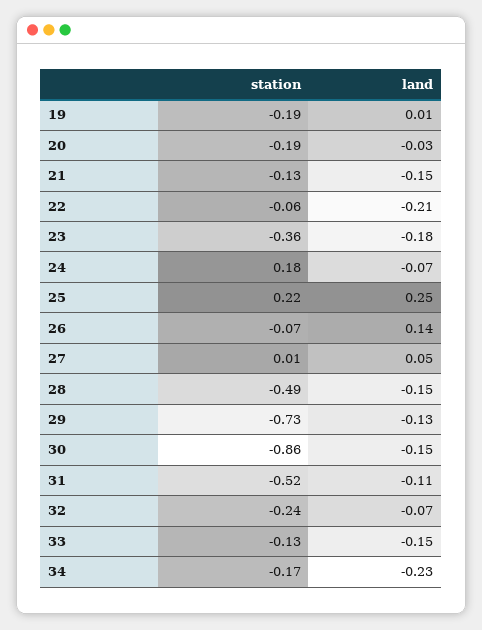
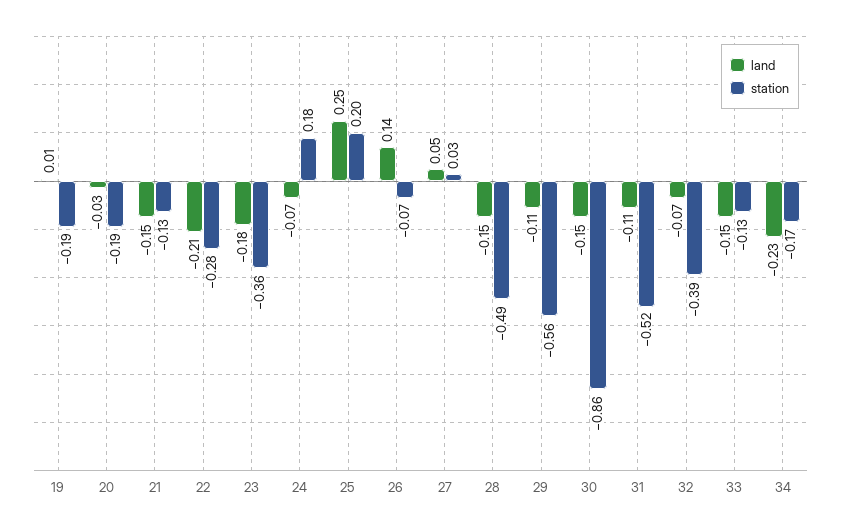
station, 22: -0.06 -> -0.28
station, 25: 0.22 -> 0.2
station, 27: 0.01 -> 0.03
station, 29: -0.73 -> -0.56
land, 29: -0.13 -> -0.11
station, 32: -0.24 -> -0.39

